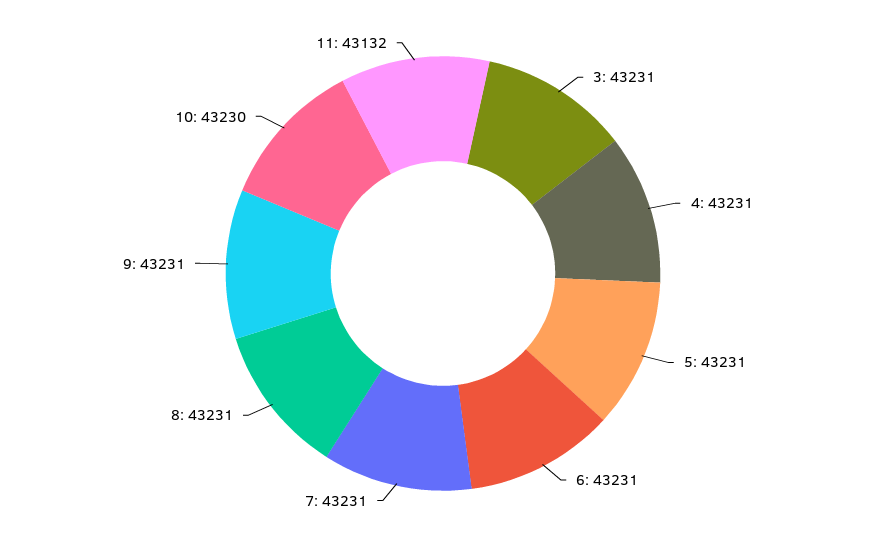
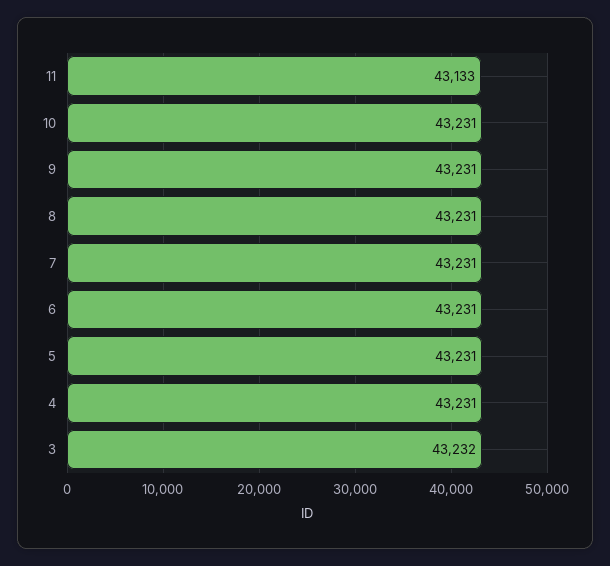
3: 43231 -> 43232
10: 43230 -> 43231
11: 43132 -> 43133

